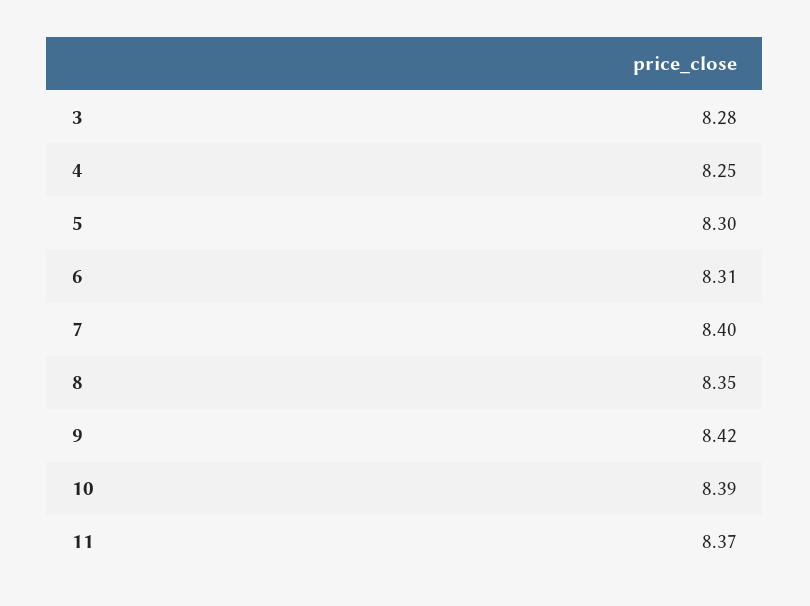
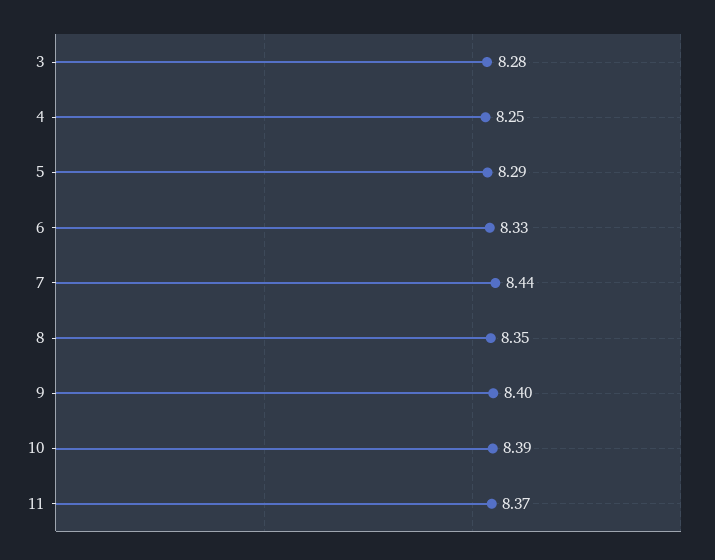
5: 8.3 -> 8.29
6: 8.31 -> 8.33
7: 8.4 -> 8.44
9: 8.42 -> 8.4

